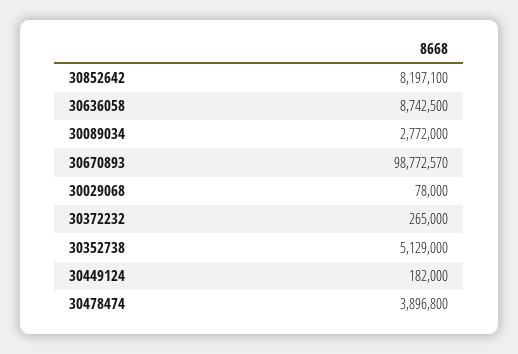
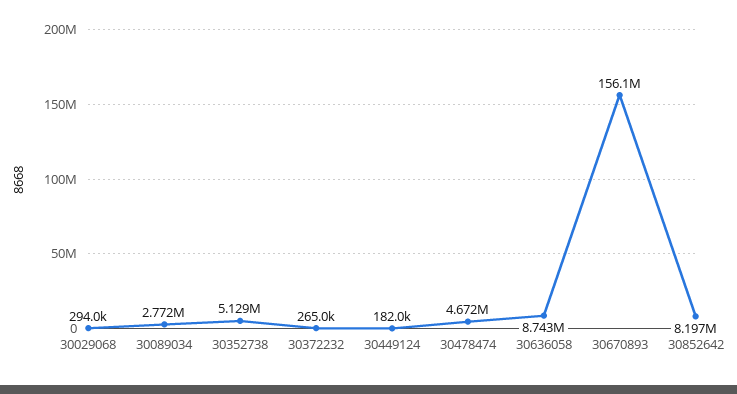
30670893: 98772570 -> 156100000
30029068: 78000 -> 294000
30478474: 3896800 -> 4672000

